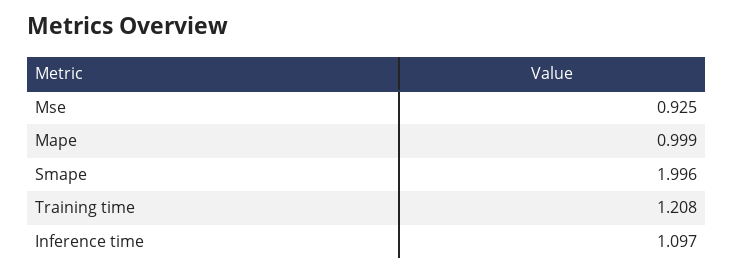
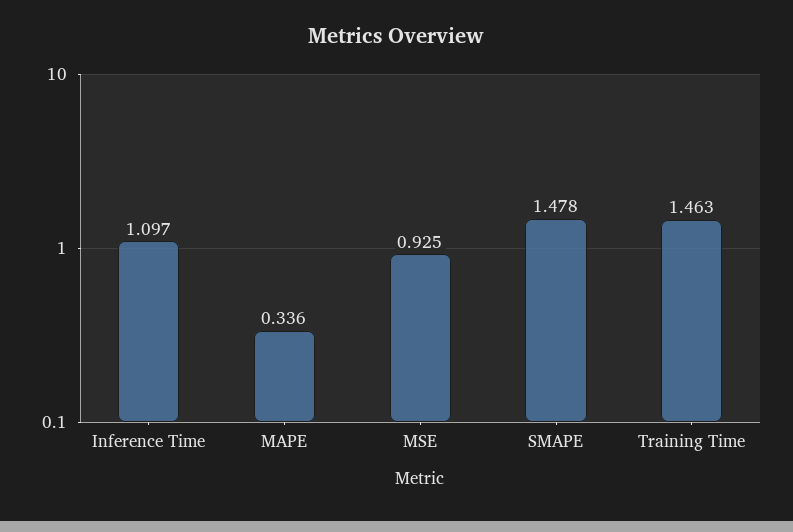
Mape: 0.999 -> 0.336
Smape: 1.996 -> 1.478
Training time: 1.208 -> 1.463

